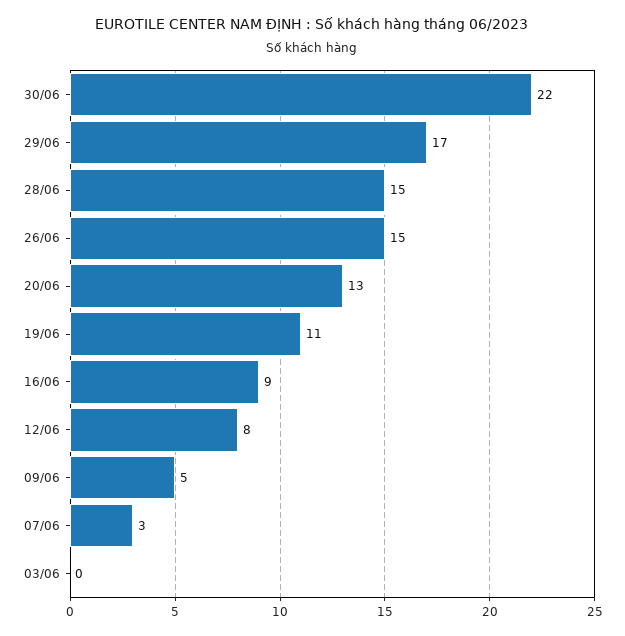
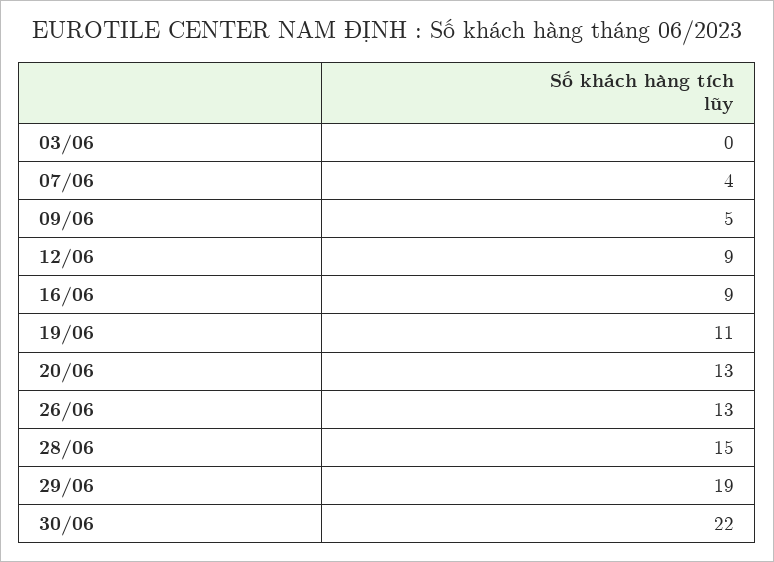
29/06: 17 -> 19
26/06: 15 -> 13
12/06: 8 -> 9
07/06: 3 -> 4

